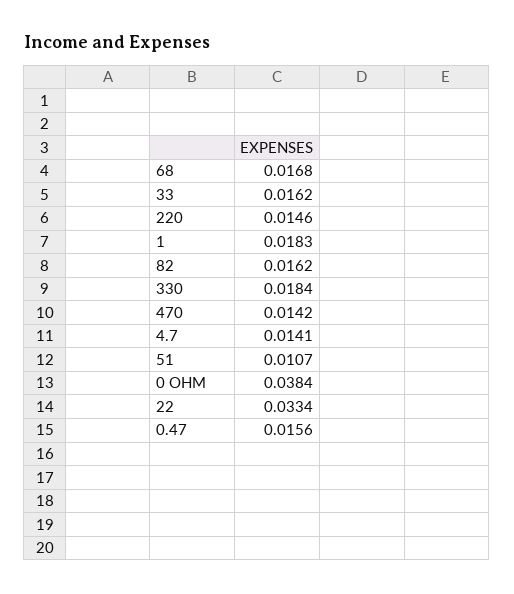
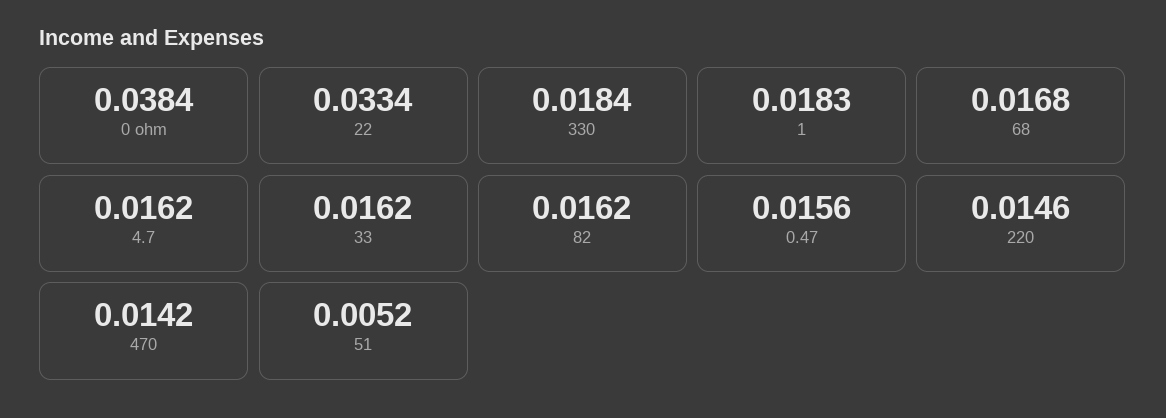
4.7: 0.0141 -> 0.0162
51: 0.0107 -> 0.0052

